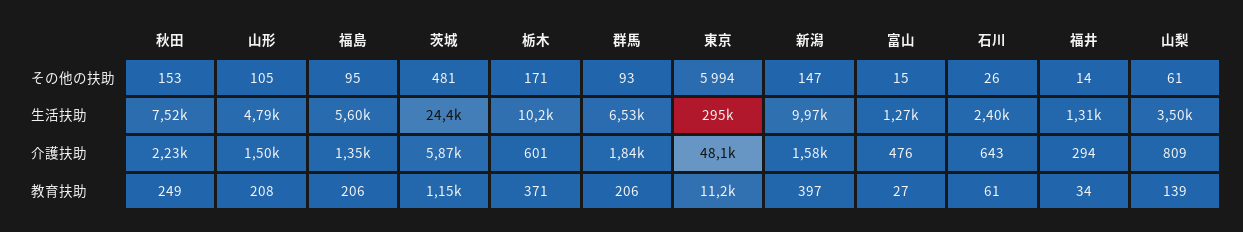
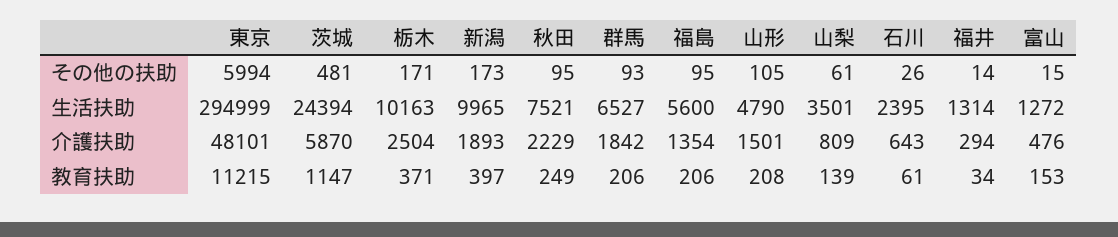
秋田, その他の扶助: 153 -> 95
新潟, その他の扶助: 147 -> 173
栃木, 介護扶助: 601 -> 2504
新潟, 介護扶助: 1580 -> 1893
富山, 教育扶助: 27 -> 153

